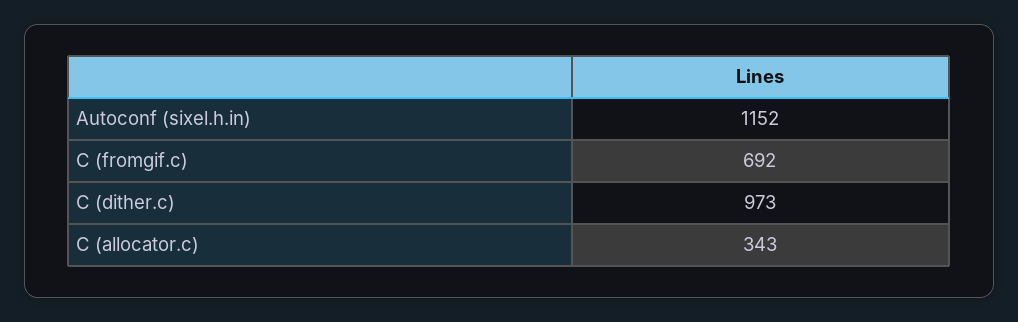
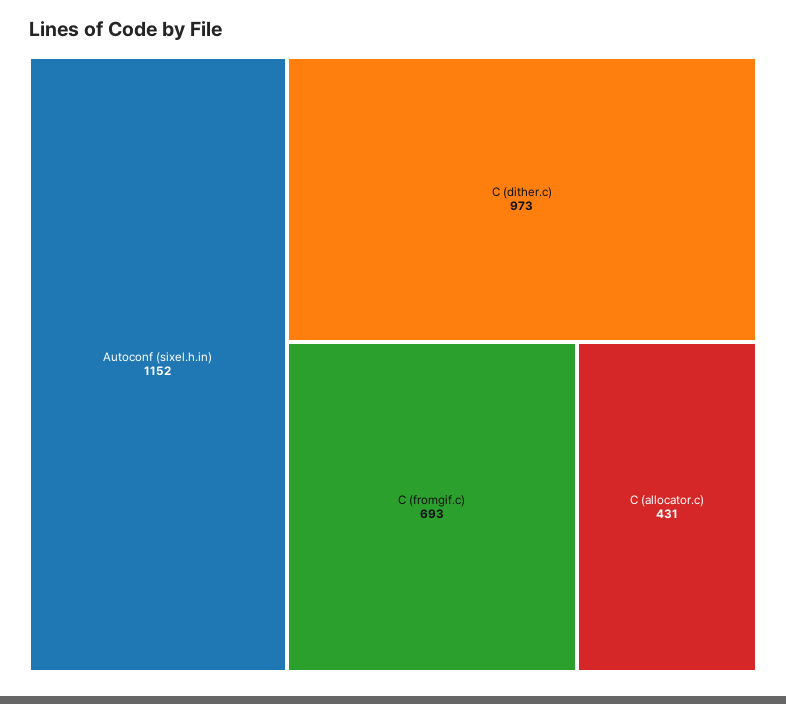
C (fromgif.c): 692 -> 693
C (allocator.c): 343 -> 431

